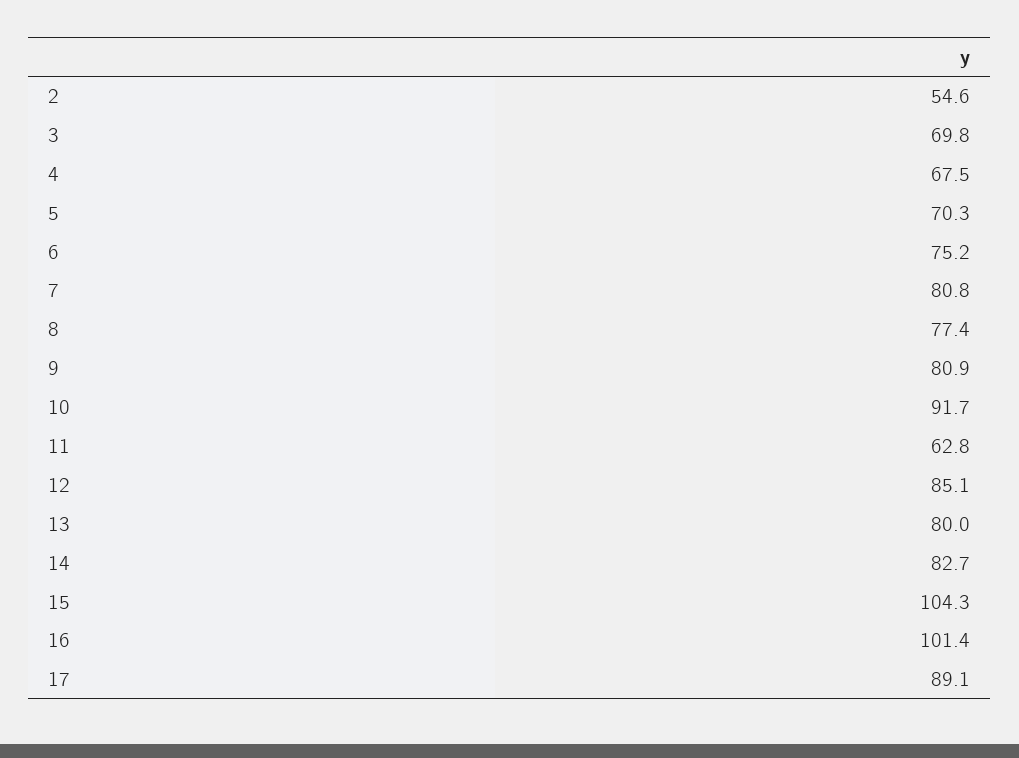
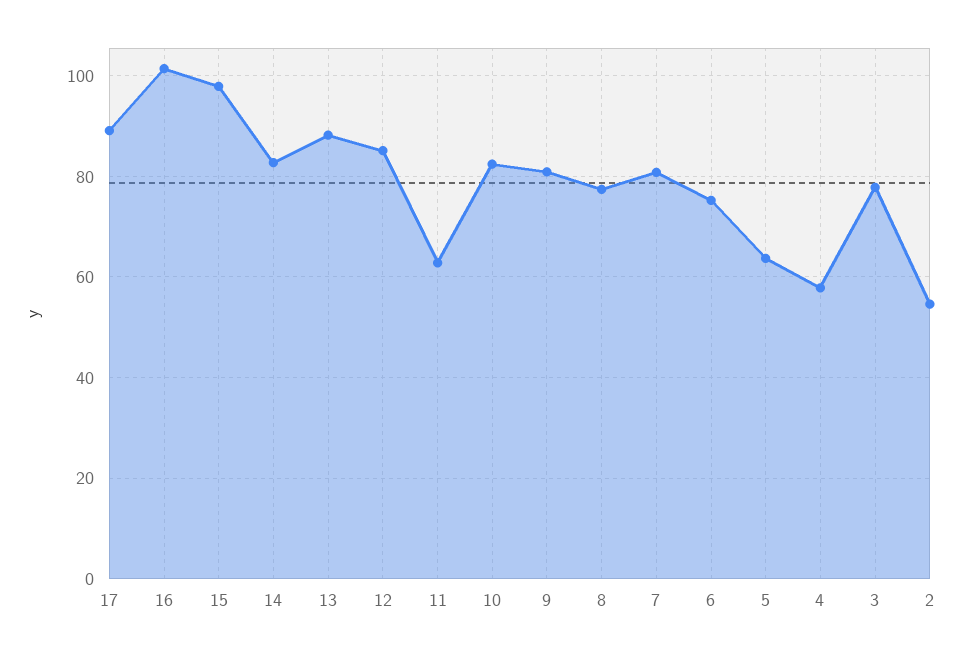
3: 69.8 -> 78
4: 67.5 -> 58
5: 70.3 -> 64
10: 91.7 -> 82
13: 80 -> 88
15: 104.3 -> 98

